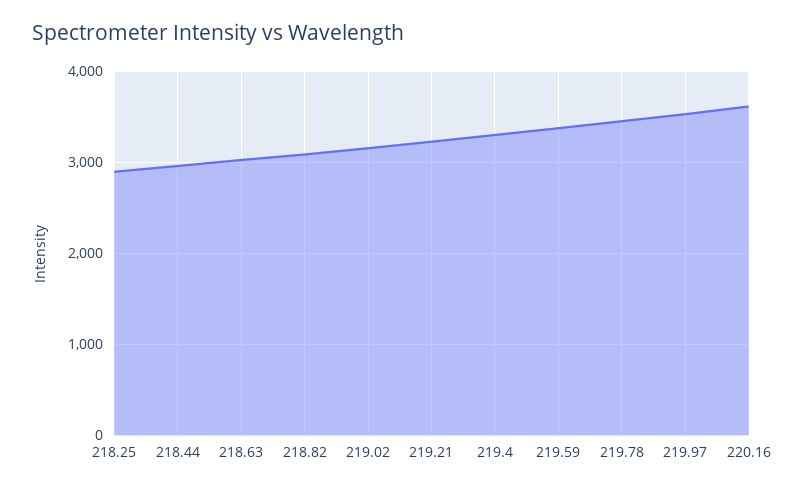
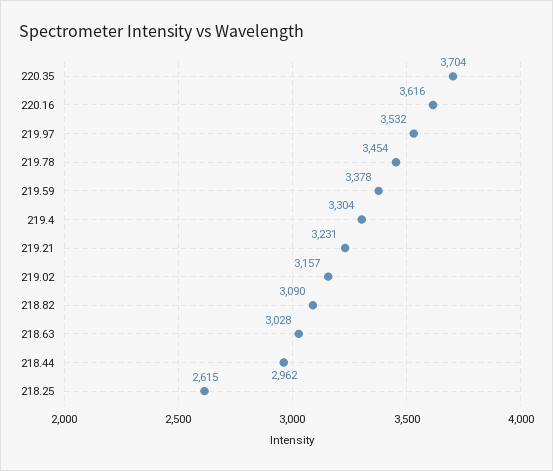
218.25: 2900 -> 2615
220.35: none -> 3704

